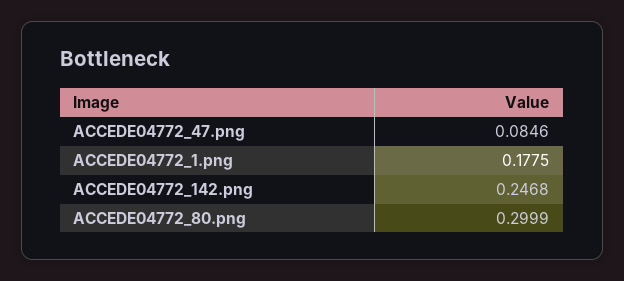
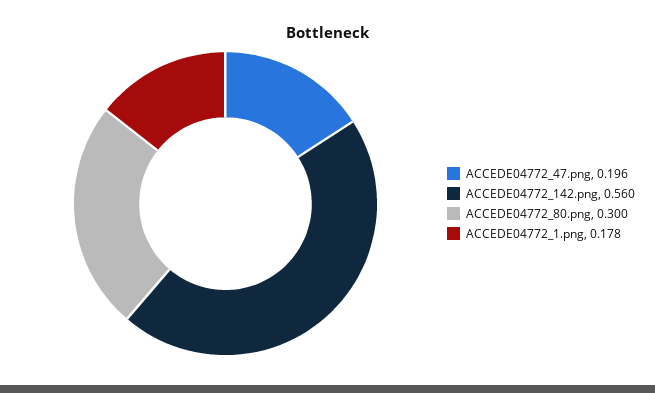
ACCEDE04772_47.png: 0.0846 -> 0.196
ACCEDE04772_142.png: 0.2468 -> 0.56

